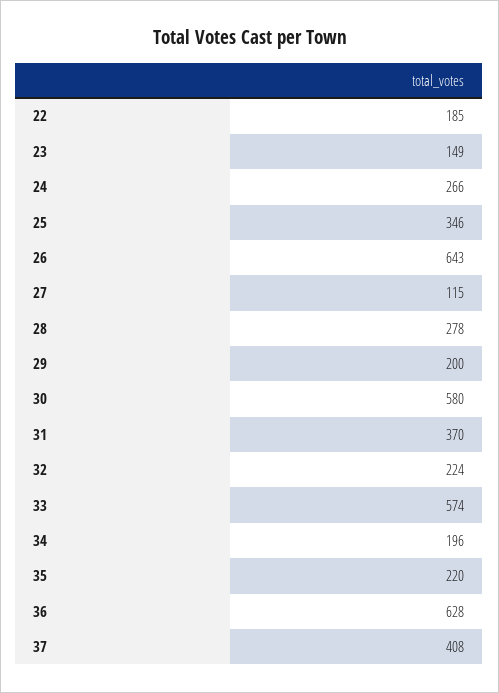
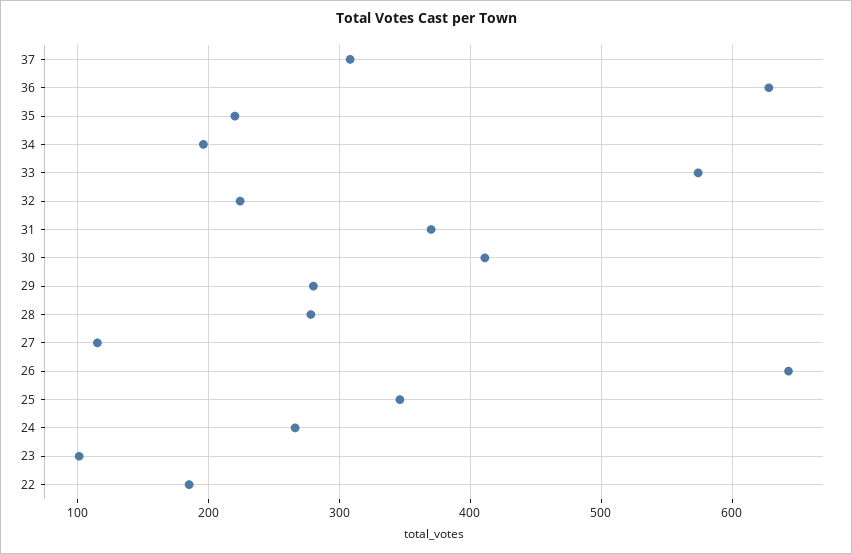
23: 149 -> 100
29: 200 -> 280
30: 580 -> 410
37: 408 -> 310

